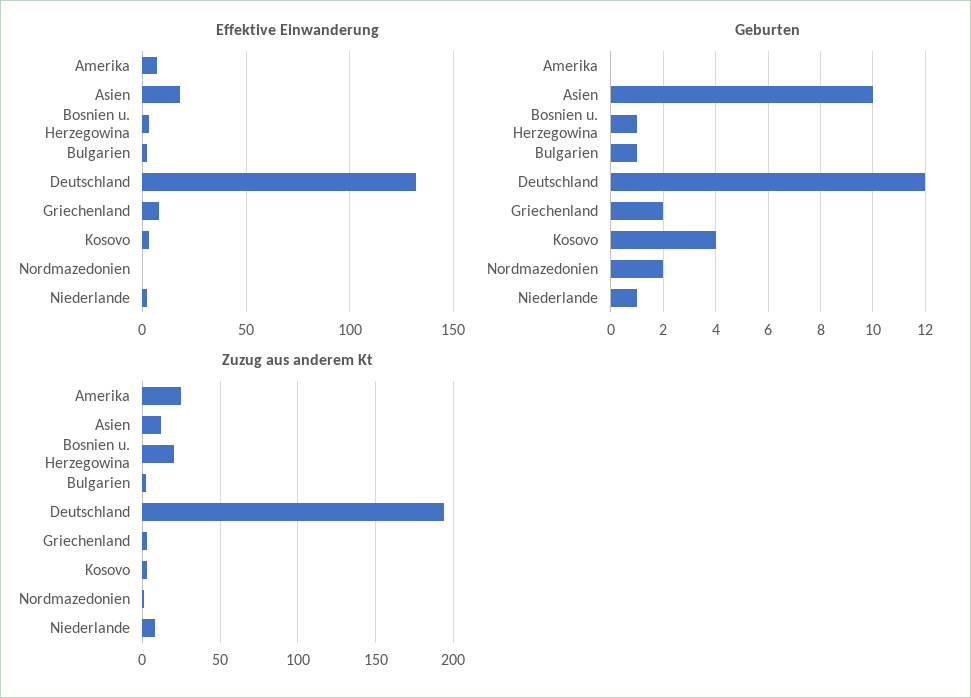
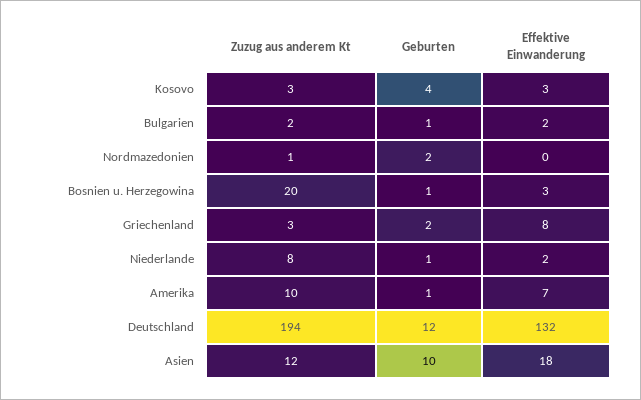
Geburten, Amerika: 0 -> 1
Zuzug aus anderem Kt, Amerika: 25 -> 10

